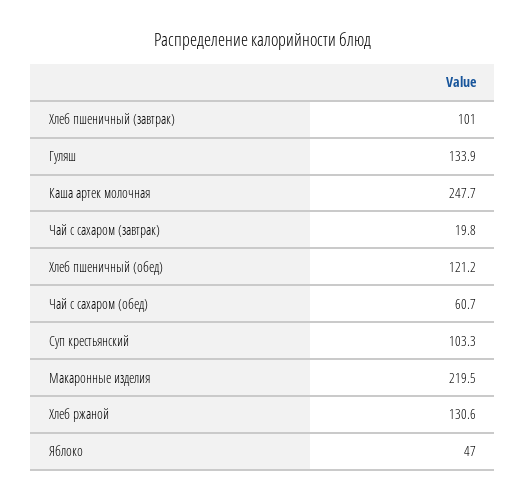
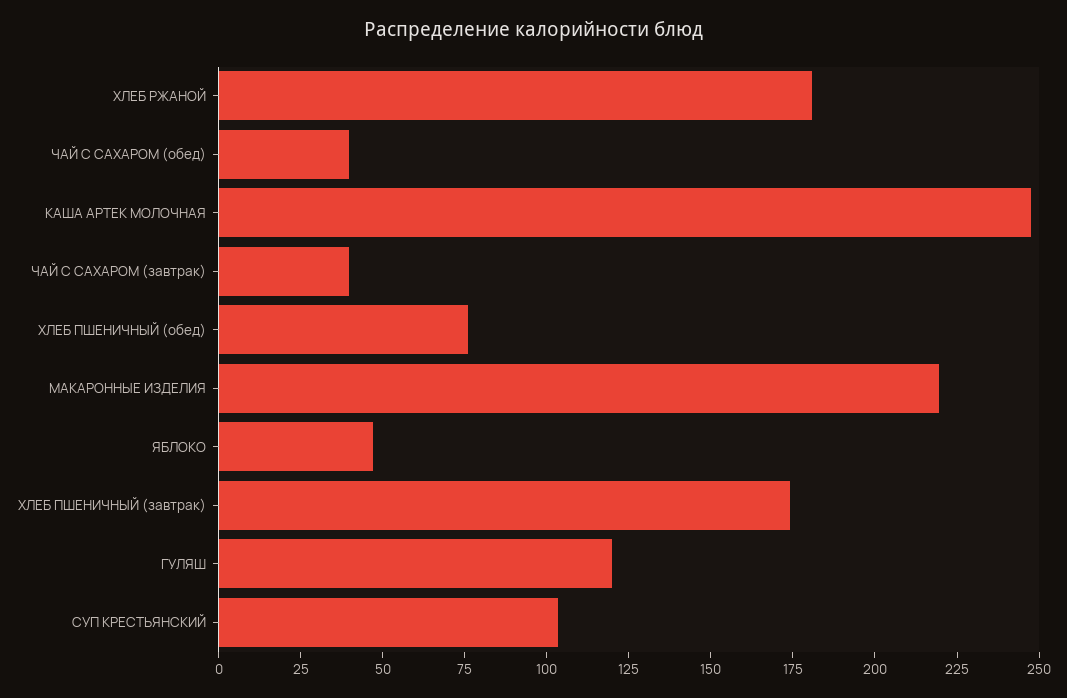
Хлеб пшеничный (завтрак): 101 -> 175
Гуляш: 133.9 -> 120
Чай с сахаром (завтрак): 19.8 -> 40
Хлеб пшеничный (обед): 121.2 -> 75
Чай с сахаром (обед): 60.7 -> 40
Хлеб ржаной: 130.6 -> 180

